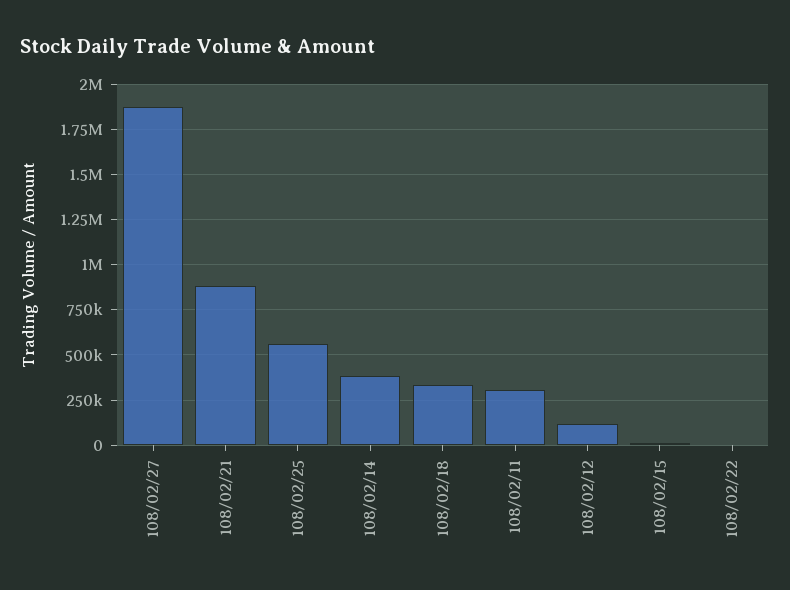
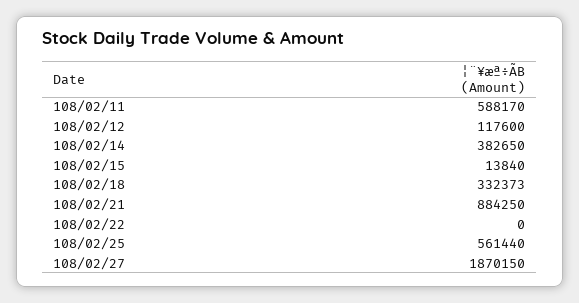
108/02/11: 300000 -> 588170

